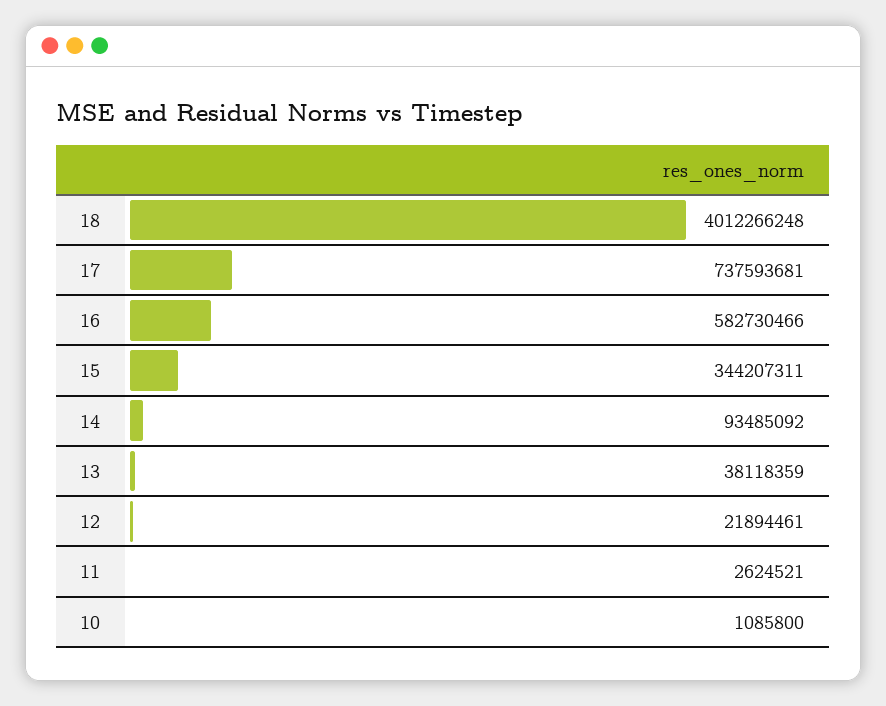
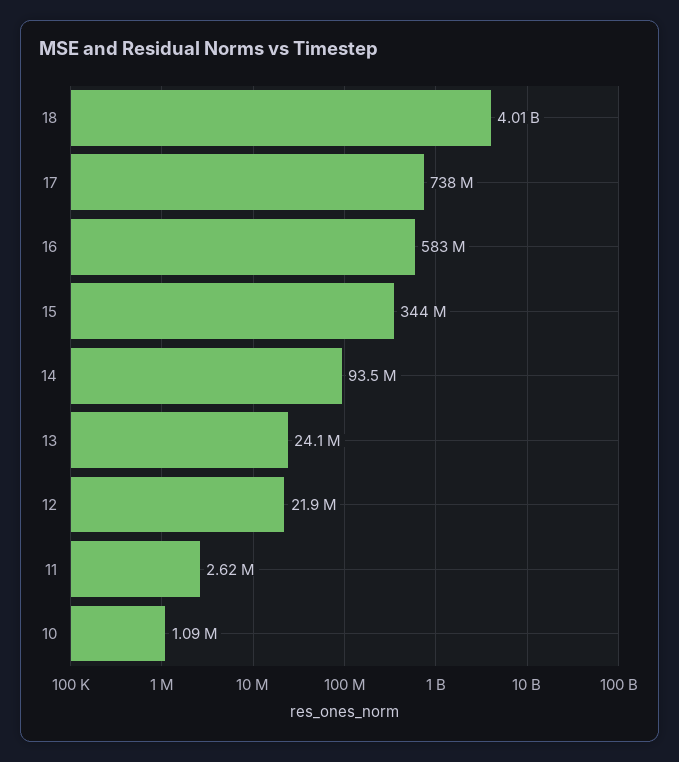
13: 38118359 -> 24100000

